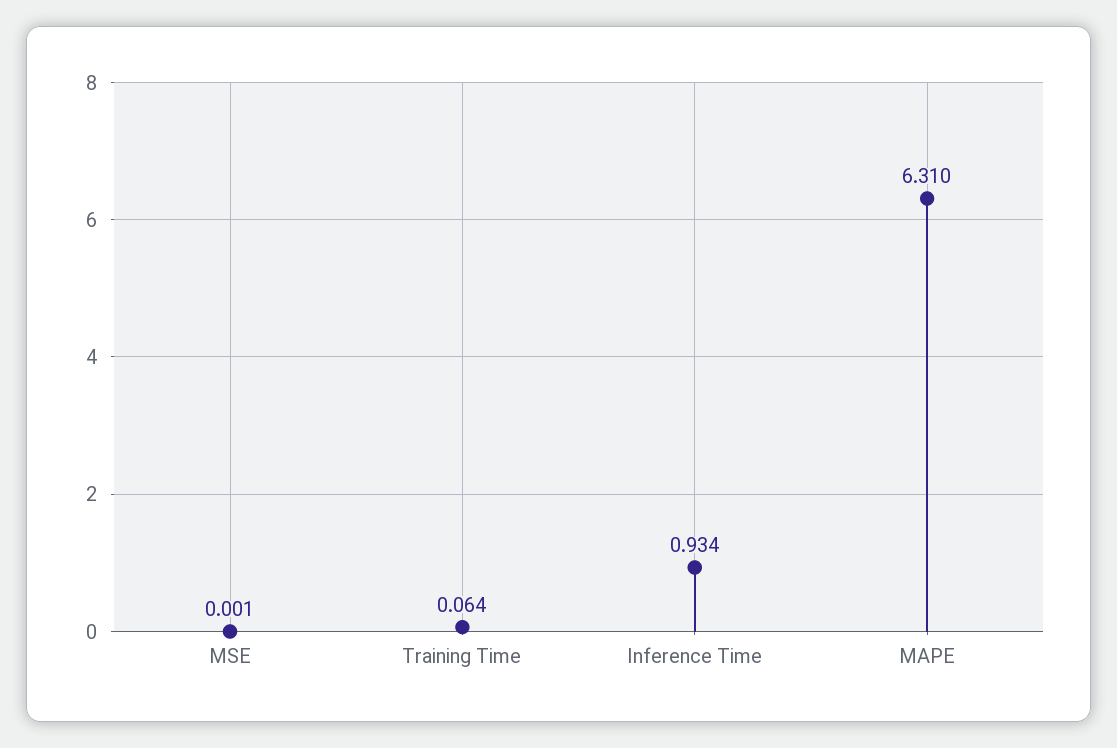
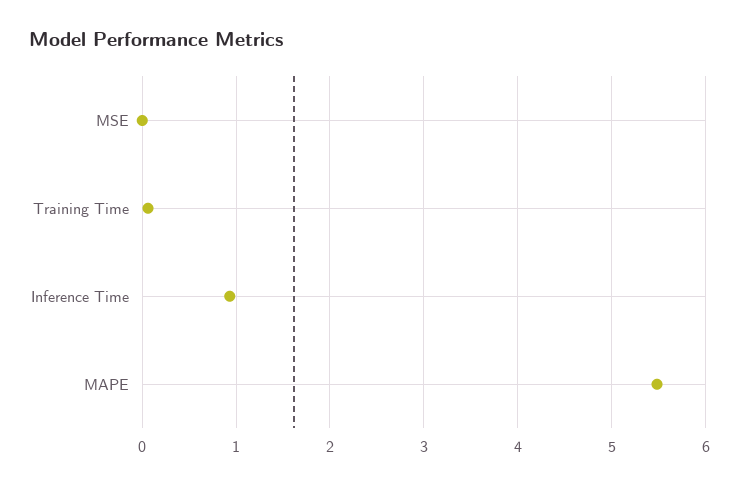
MAPE: 6.31 -> 5.5

